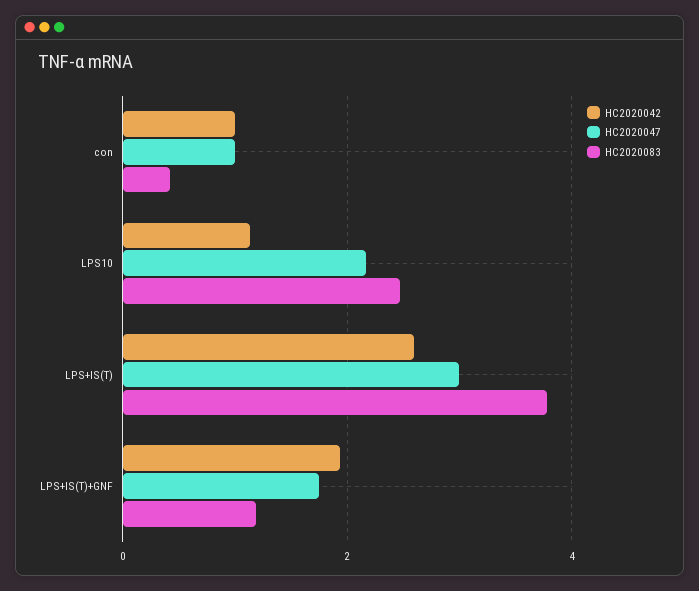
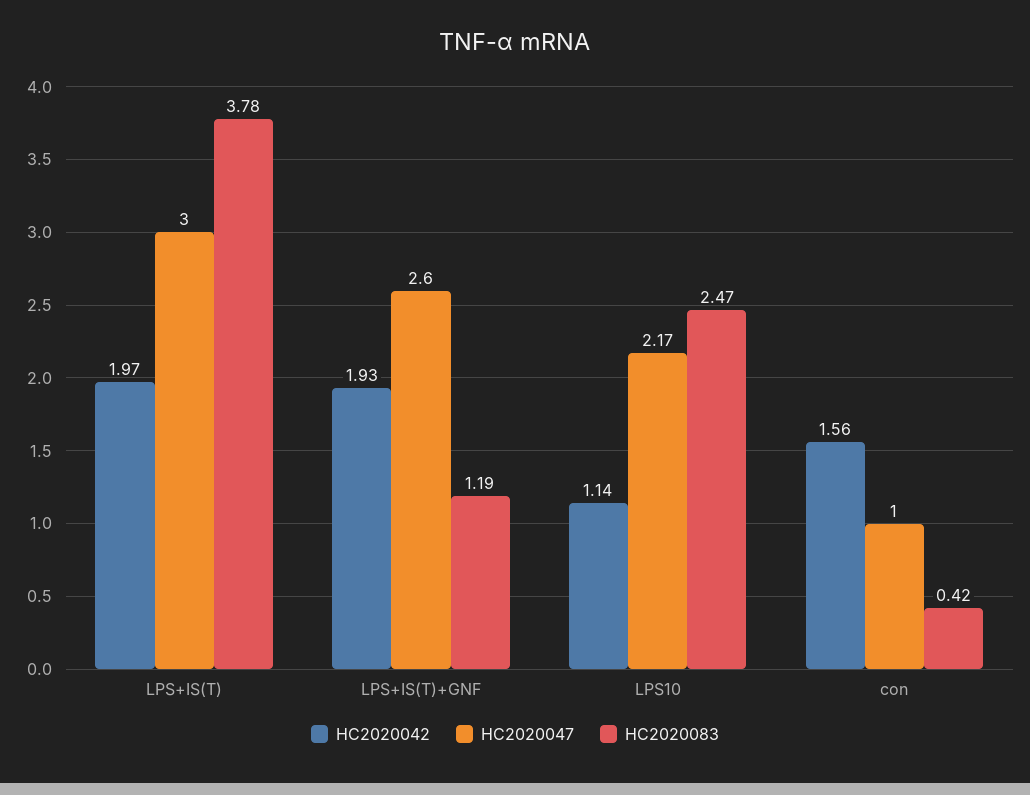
HC2020042, con: 1 -> 1.56
HC2020042, LPS+IS(T): 2.6 -> 1.97
HC2020047, LPS+IS(T)+GNF: 1.8 -> 2.6

